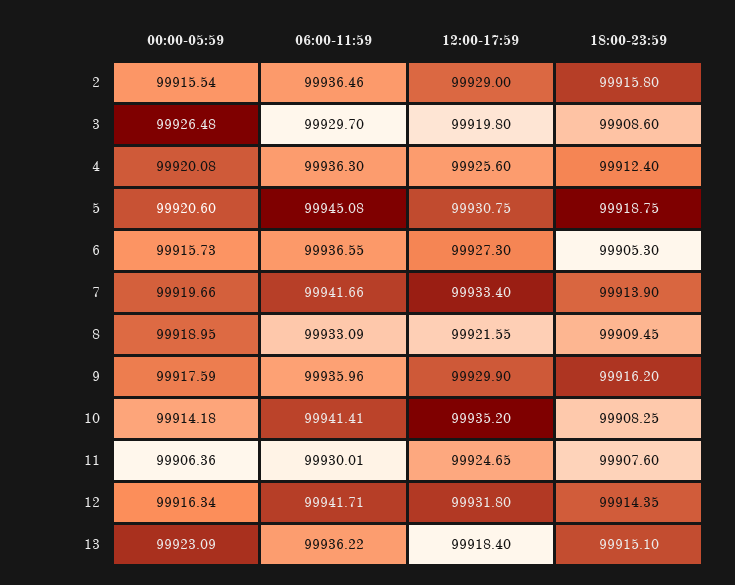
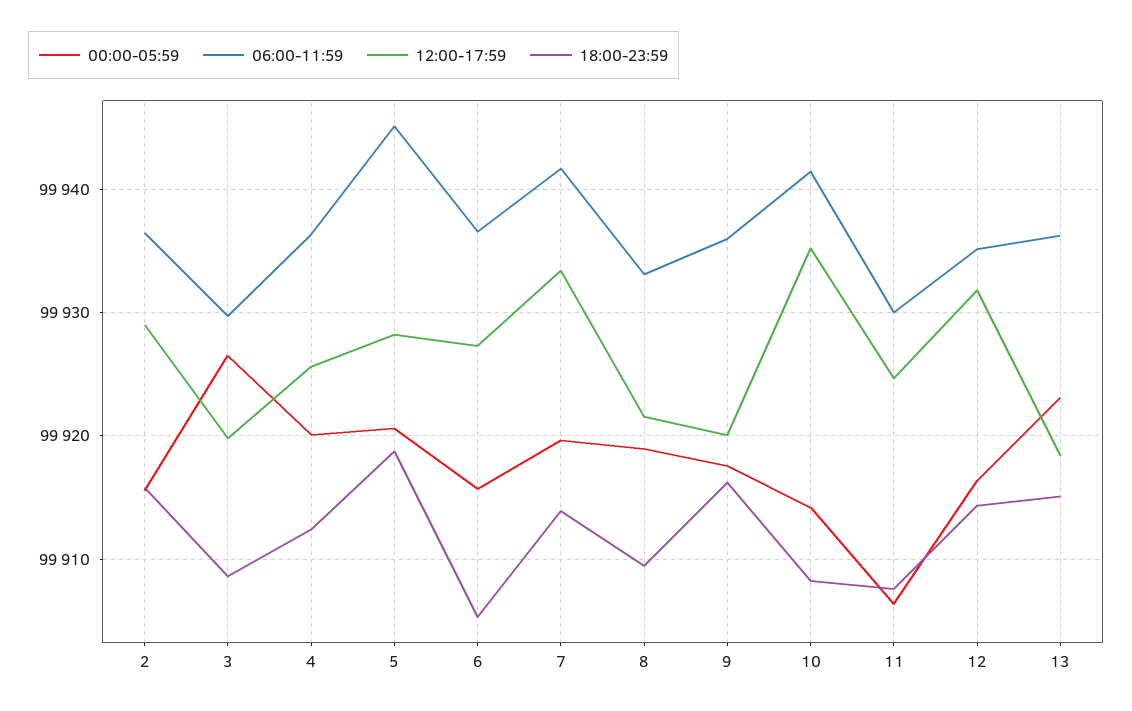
12:00-17:59, 5: 99930.75 -> 99928
12:00-17:59, 9: 99929.9 -> 99920
06:00-11:59, 12: 99941.71 -> 99935

